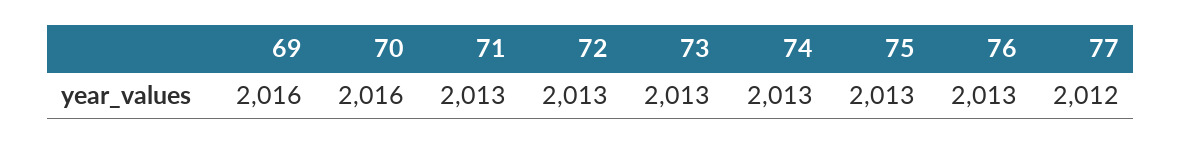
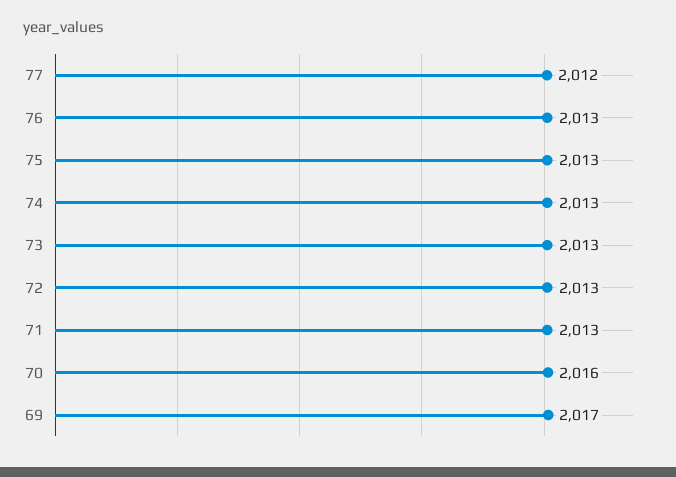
69: 2016 -> 2017

